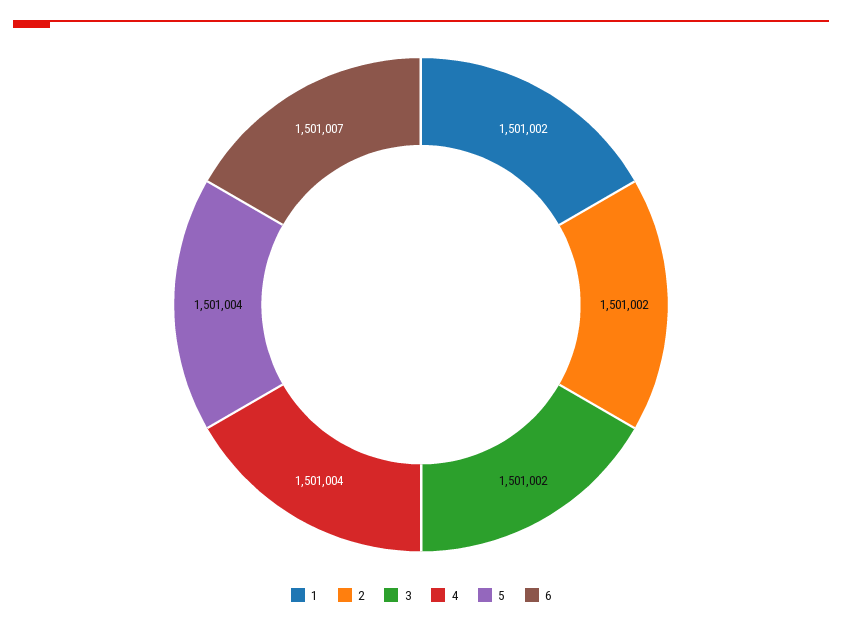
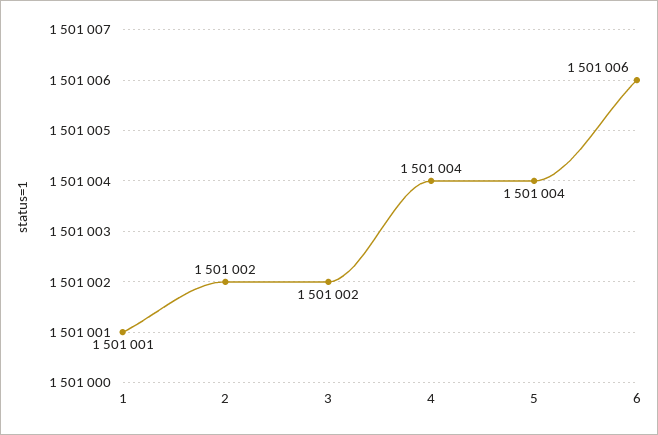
1: 1501002 -> 1501001
6: 1501007 -> 1501006

